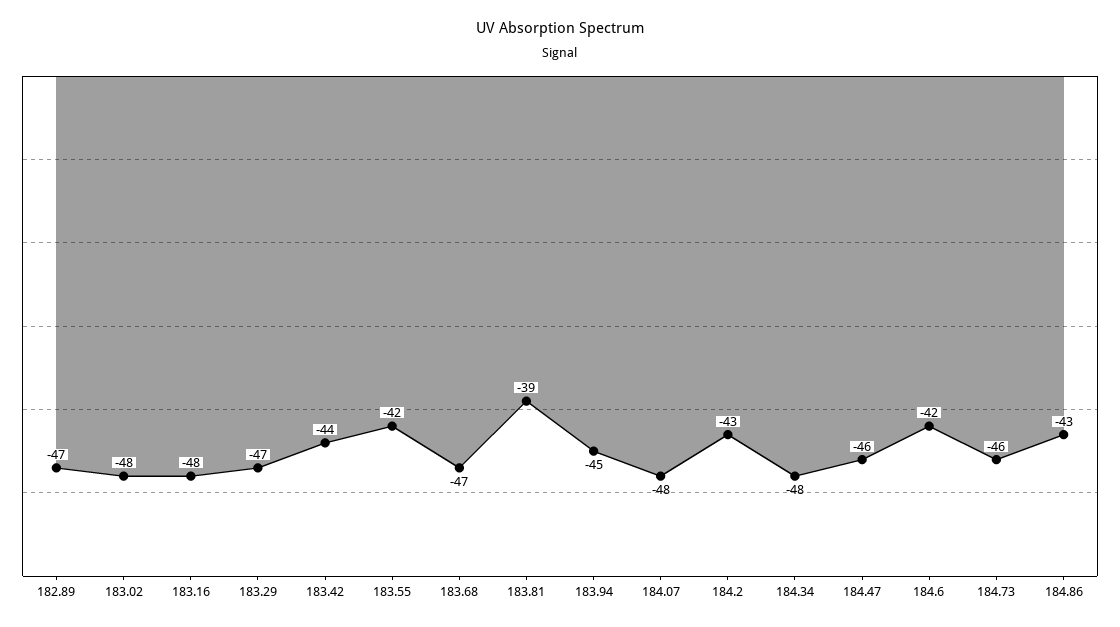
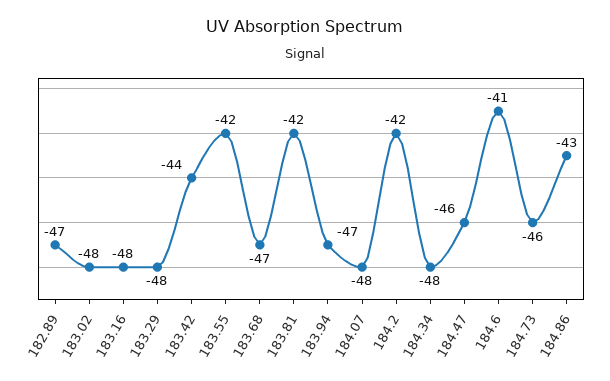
183.29: -47 -> -48
183.81: -39 -> -42
183.94: -45 -> -47
184.2: -43 -> -42
184.6: -42 -> -41

